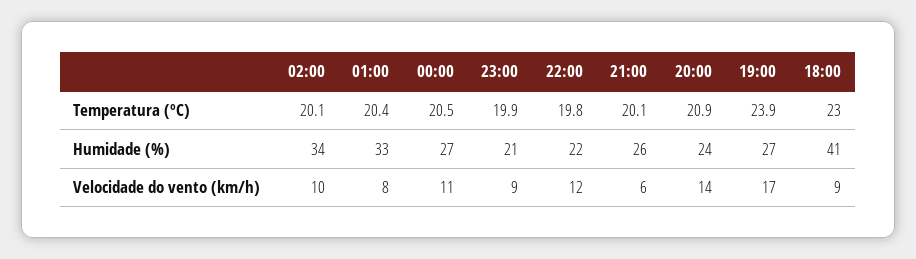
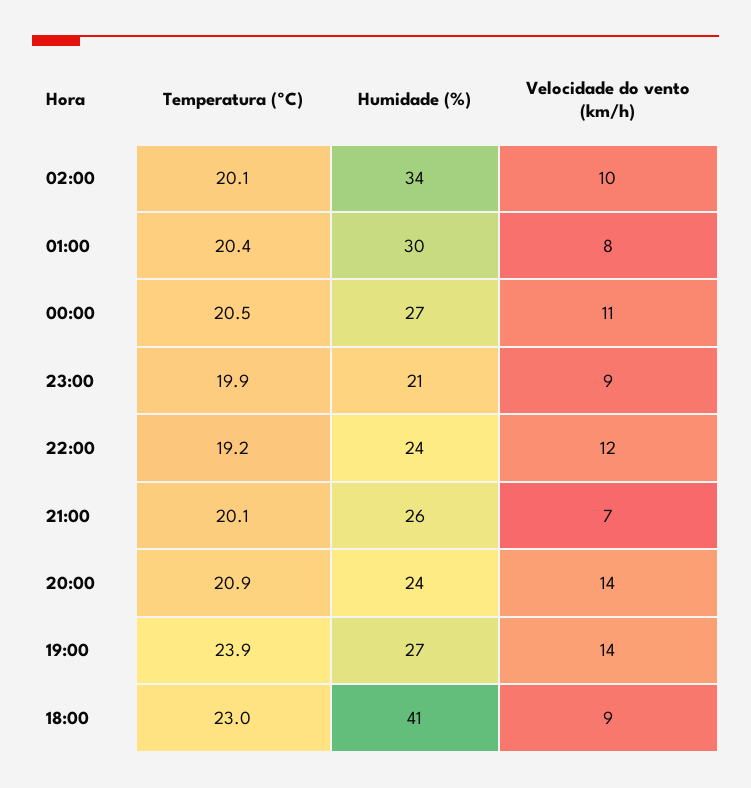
22:00, Temperatura (ºC): 19.8 -> 19.2
01:00, Humidade (%): 33 -> 30
22:00, Humidade (%): 22 -> 24
21:00, Velocidade do vento (km/h): 6 -> 7
19:00, Velocidade do vento (km/h): 17 -> 14

